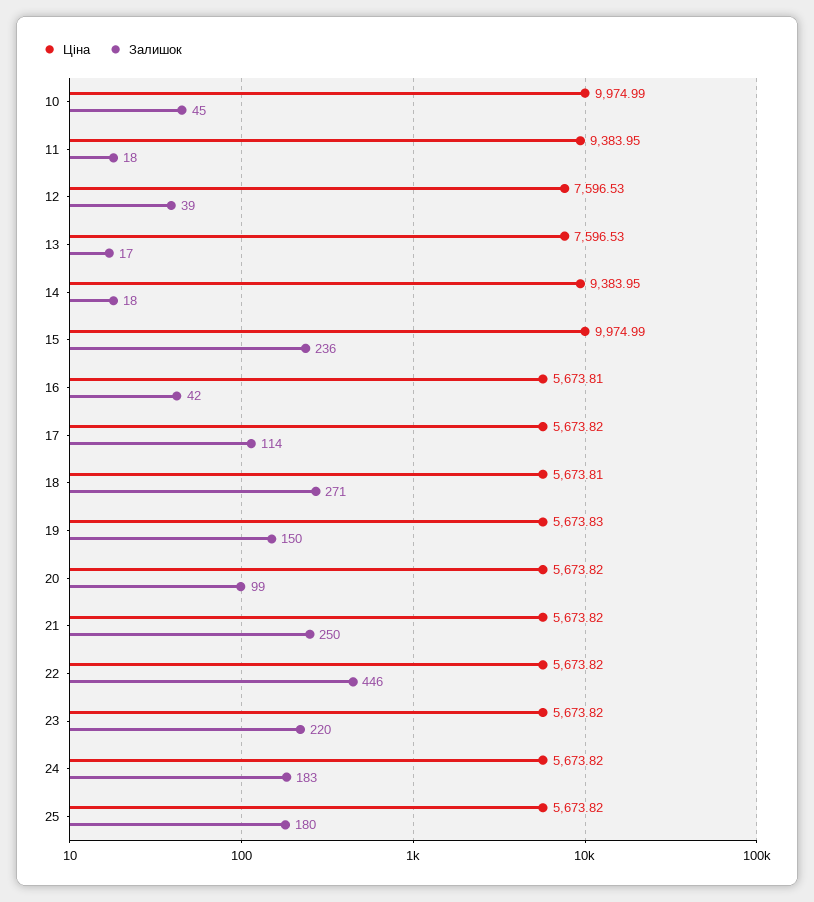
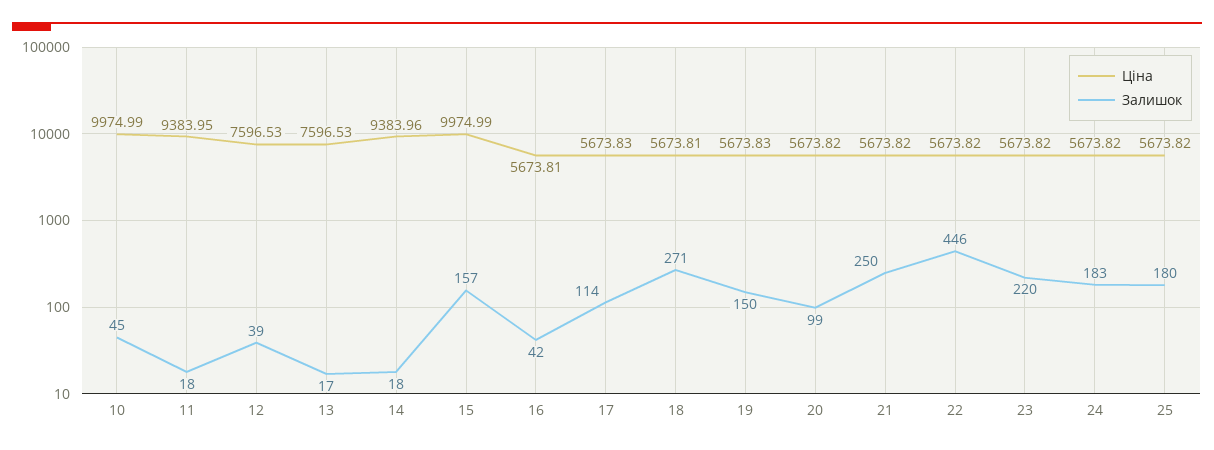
Ціна, 14: 9383.95 -> 9383.96
Залишок, 15: 236 -> 157
Ціна, 17: 5673.82 -> 5673.83

